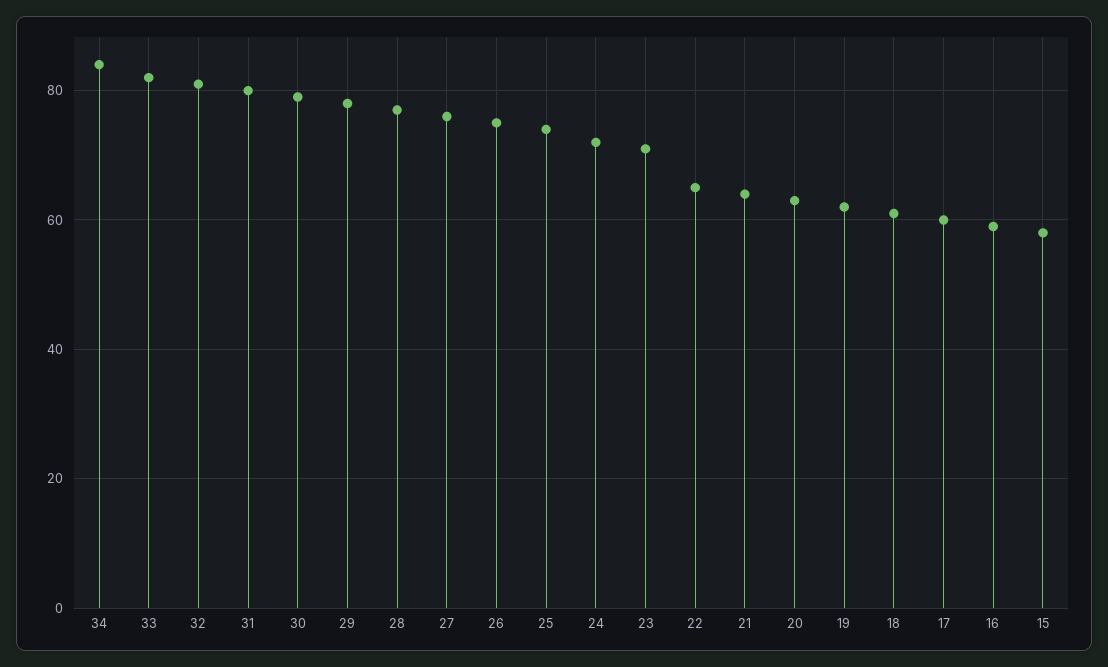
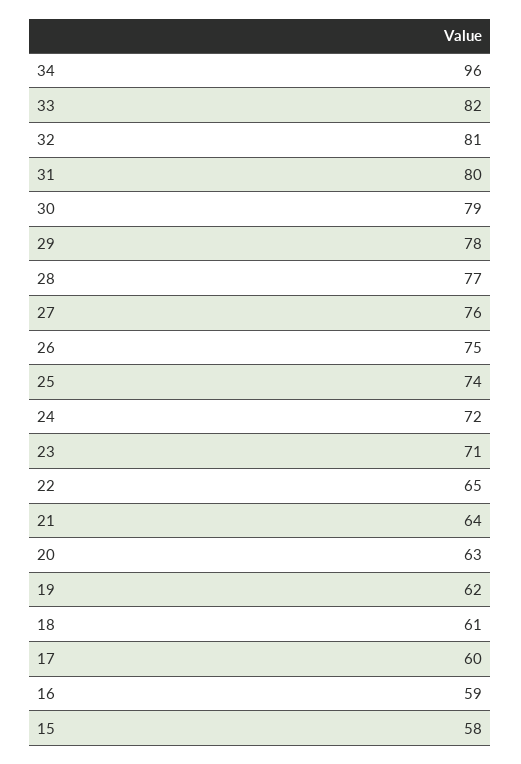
34: 85 -> 96

